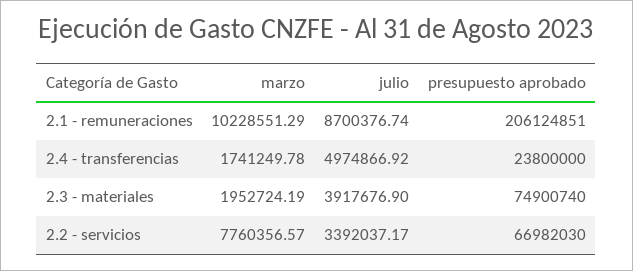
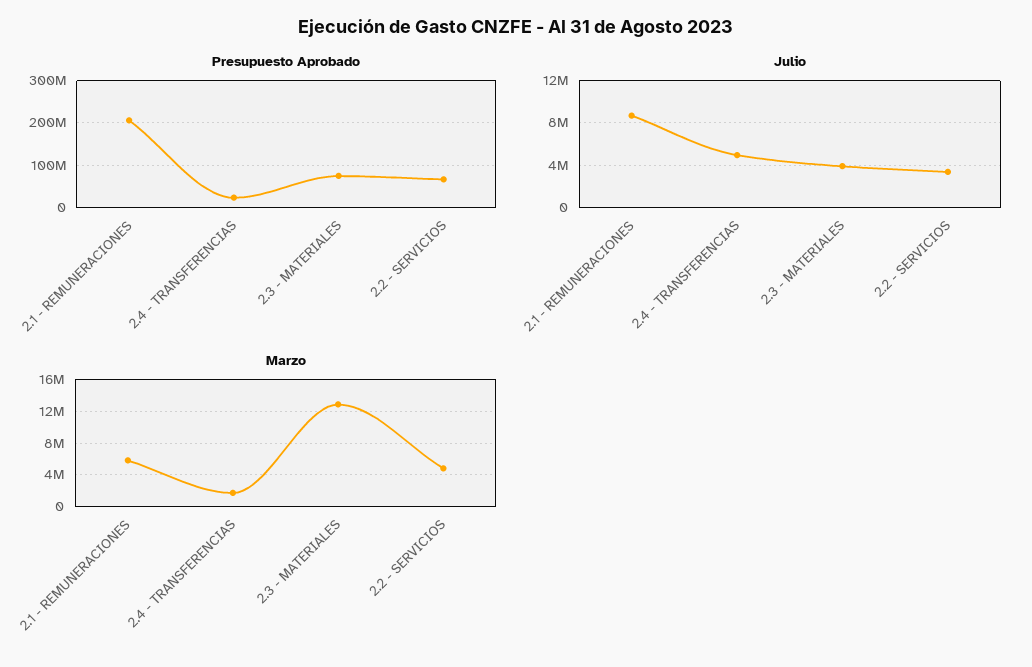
marzo, 2.1 - remuneraciones: 10228551.29 -> 6000000
marzo, 2.3 - materiales: 1952724.19 -> 13000000
marzo, 2.2 - servicios: 7760356.57 -> 5000000

